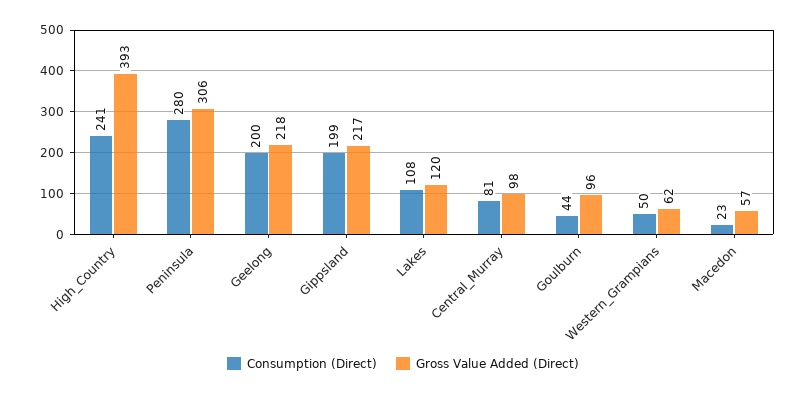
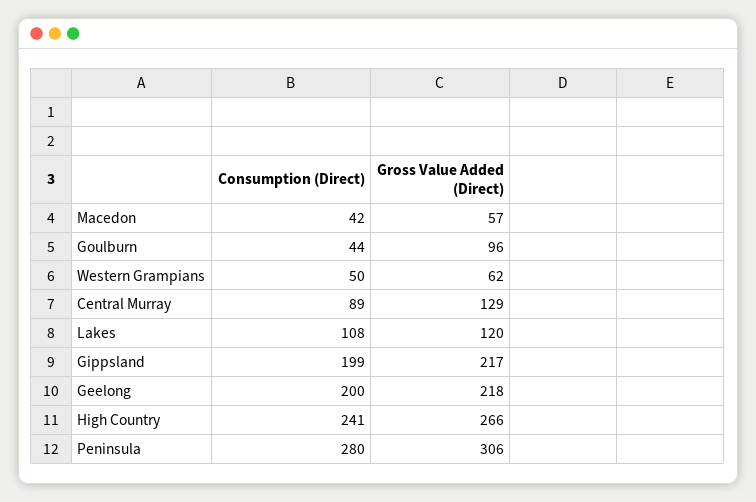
Gross Value Added (Direct), High_Country: 393 -> 266
Consumption (Direct), Central_Murray: 81 -> 89
Gross Value Added (Direct), Central_Murray: 98 -> 129
Consumption (Direct), Macedon: 23 -> 42

